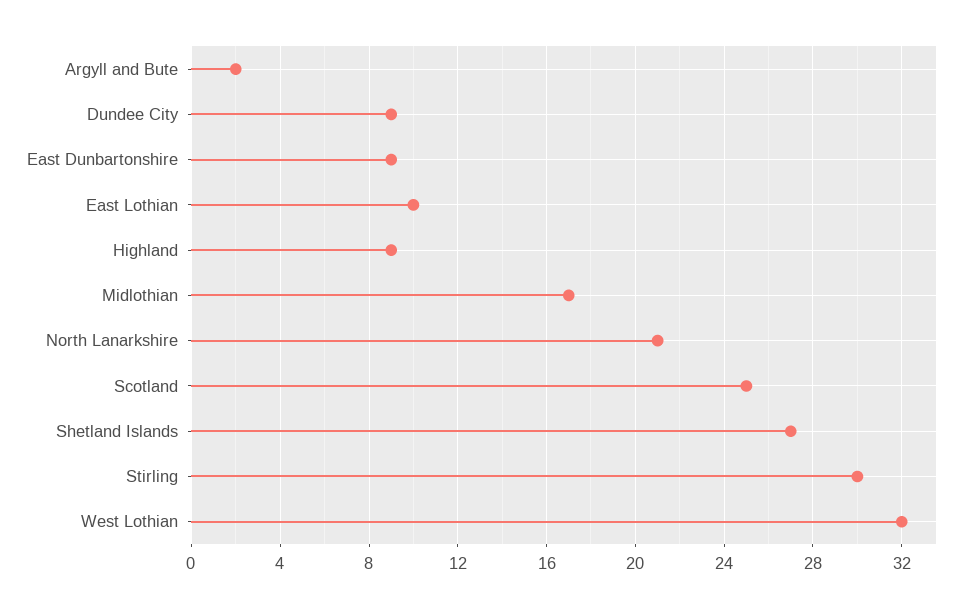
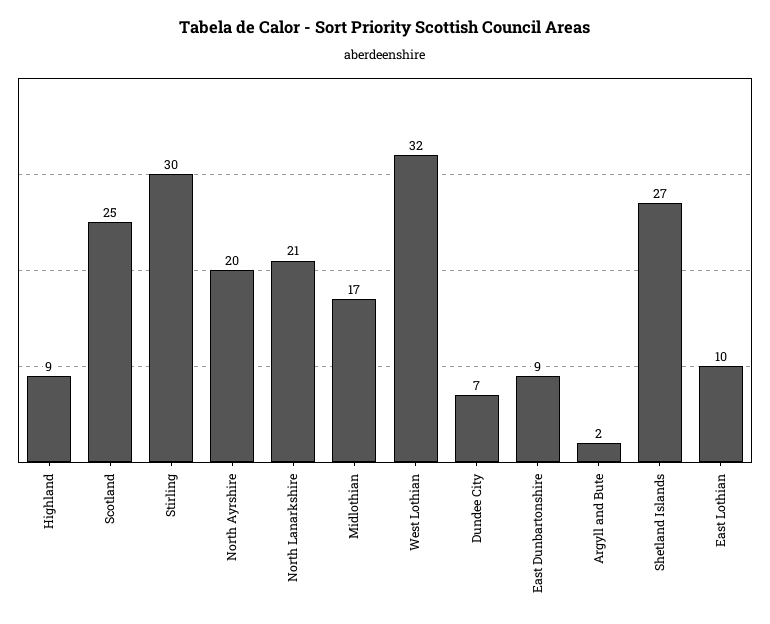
Dundee City: 9 -> 7
North Ayrshire: none -> 20

